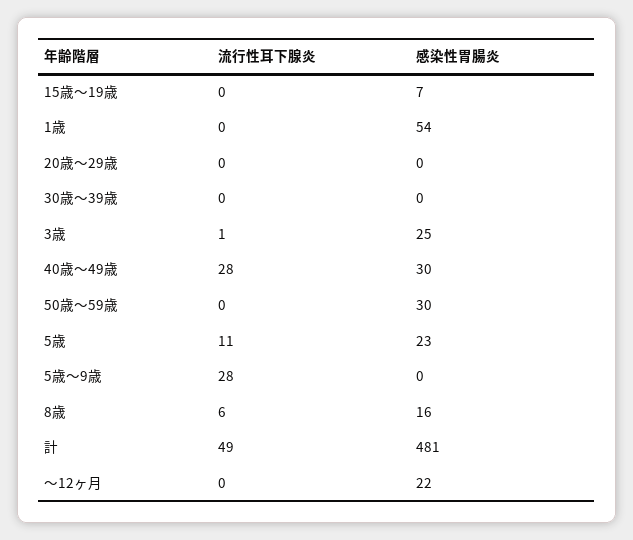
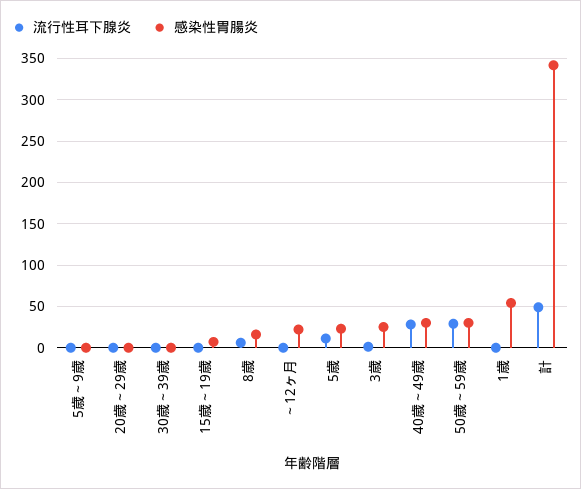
流行性耳下腺炎, 50歳～59歳: 0 -> 30
流行性耳下腺炎, 5歳～9歳: 28 -> 0
感染性胃腸炎, 計: 481 -> 340

